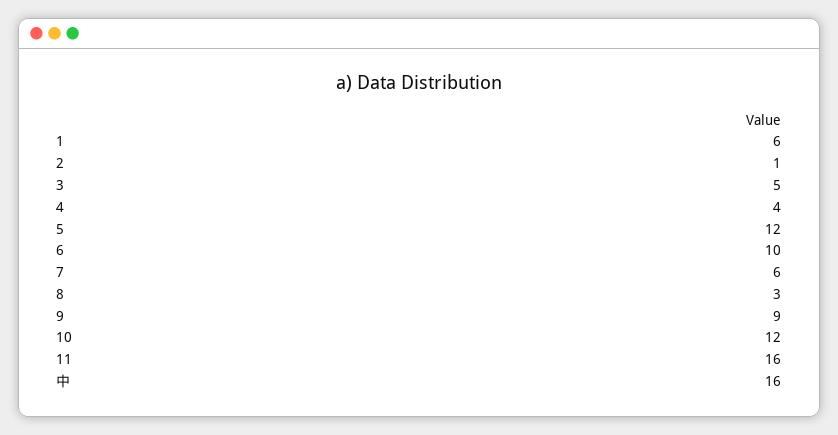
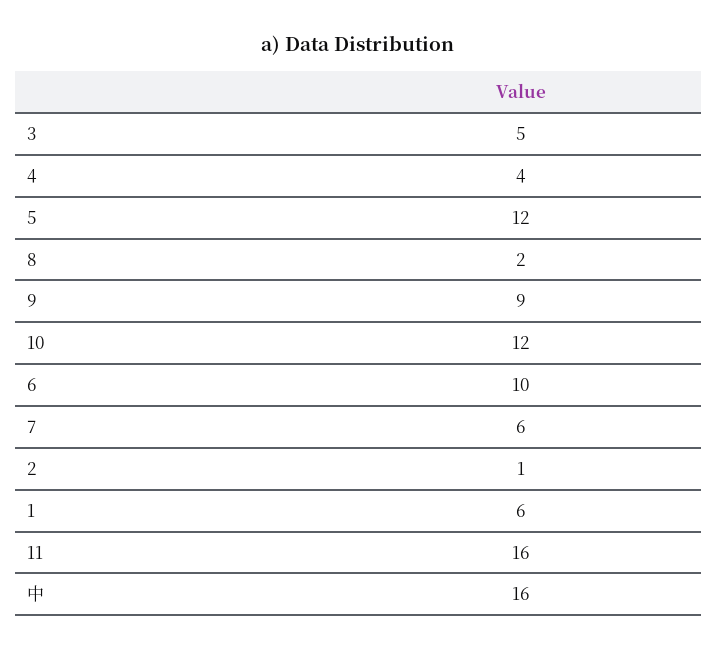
8: 3 -> 2

